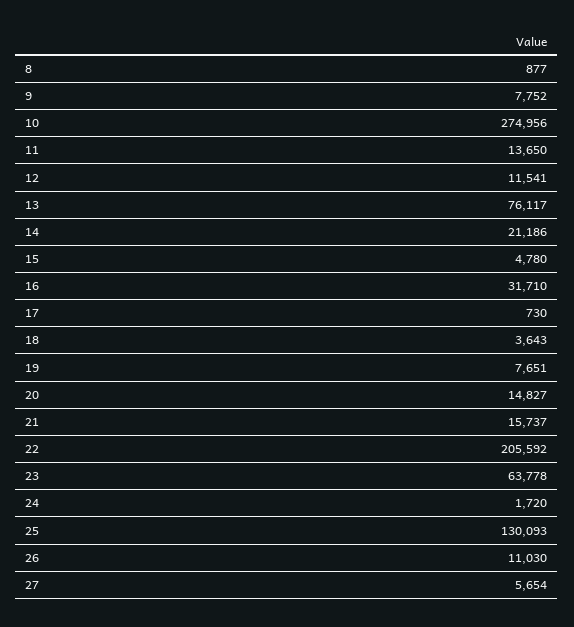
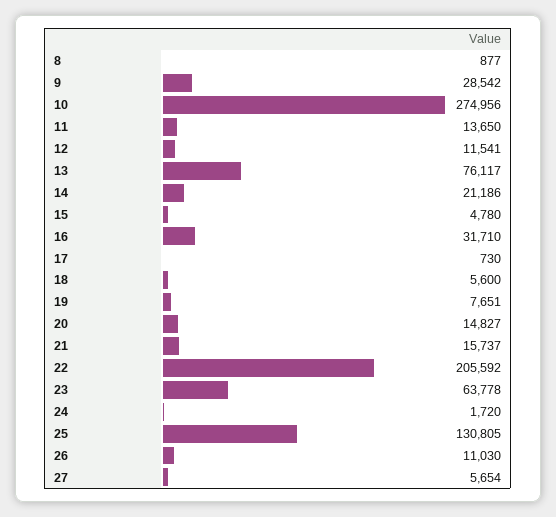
9: 7752 -> 28542
18: 3643 -> 5600
25: 130093 -> 130805

